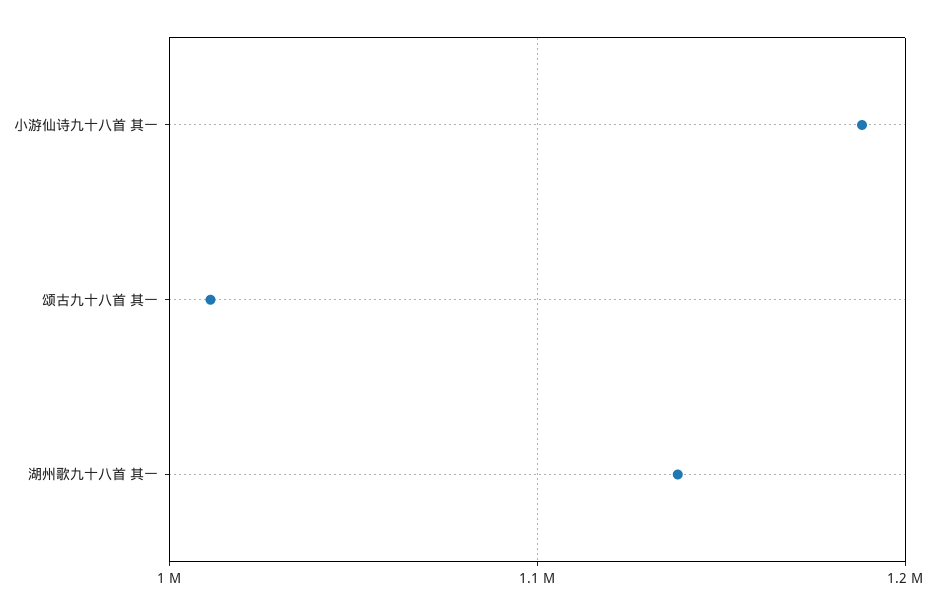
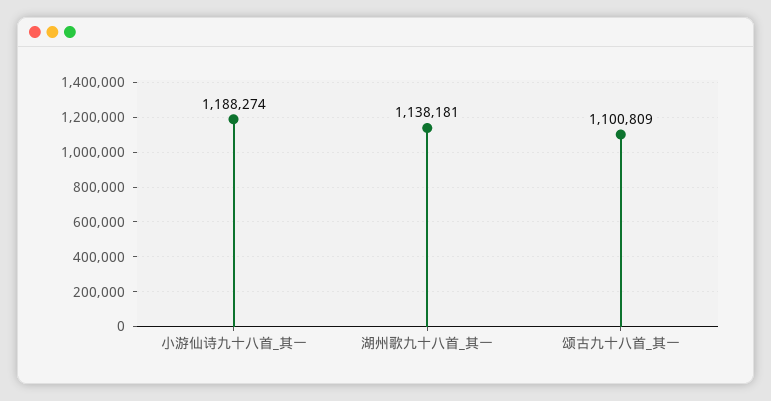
颂古九十八首 其一: 1010000 -> 1100809

